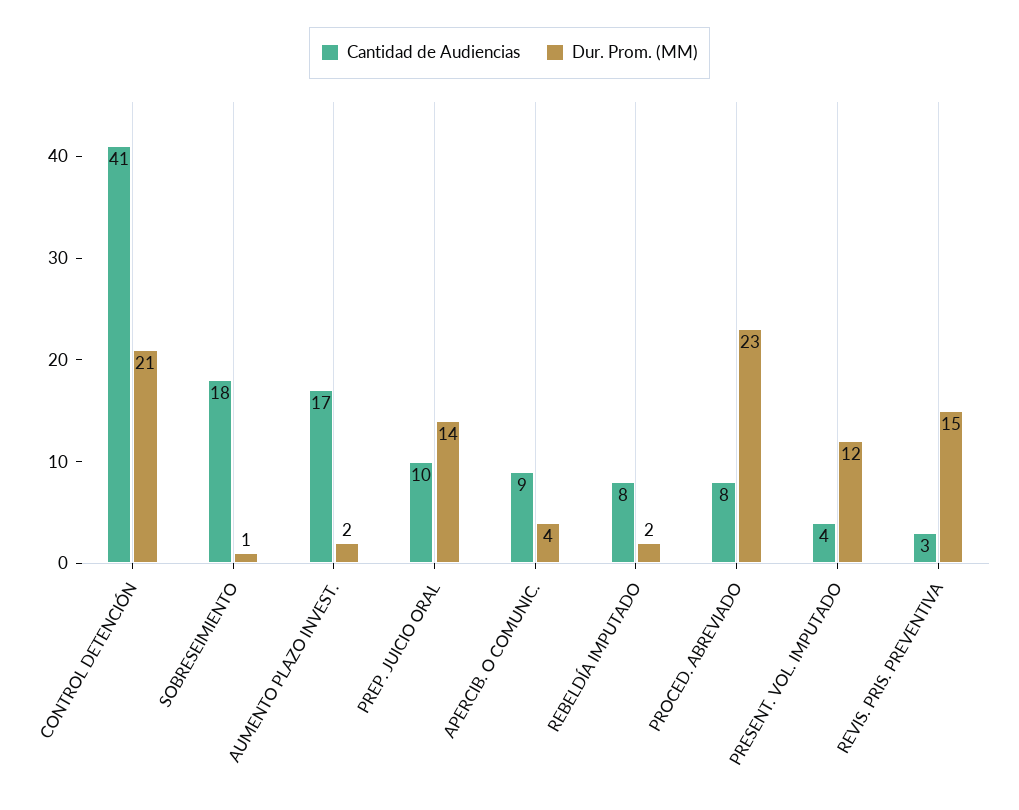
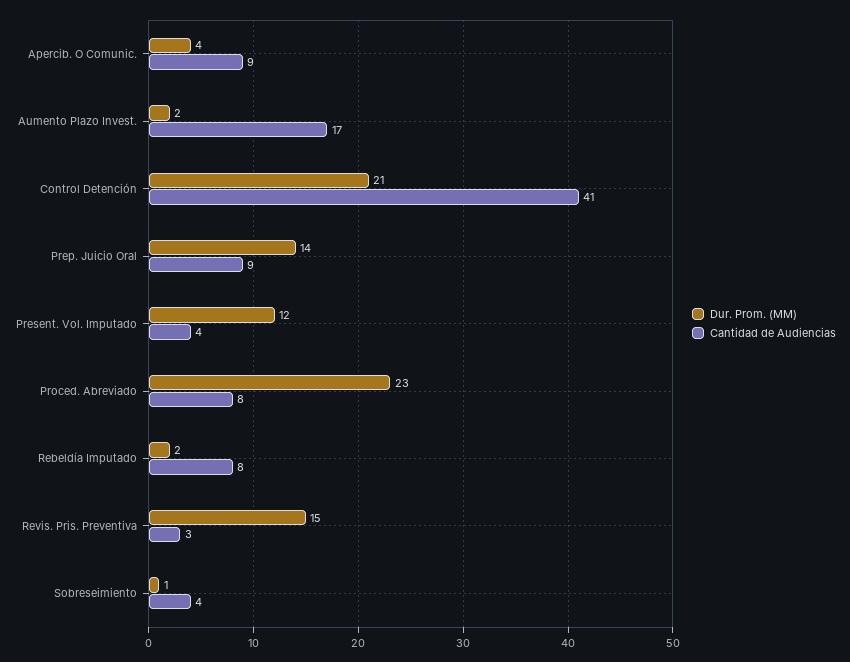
Cantidad de Audiencias, SOBRESEIMIENTO: 18 -> 4
Cantidad de Audiencias, PREP. JUICIO ORAL: 10 -> 9

